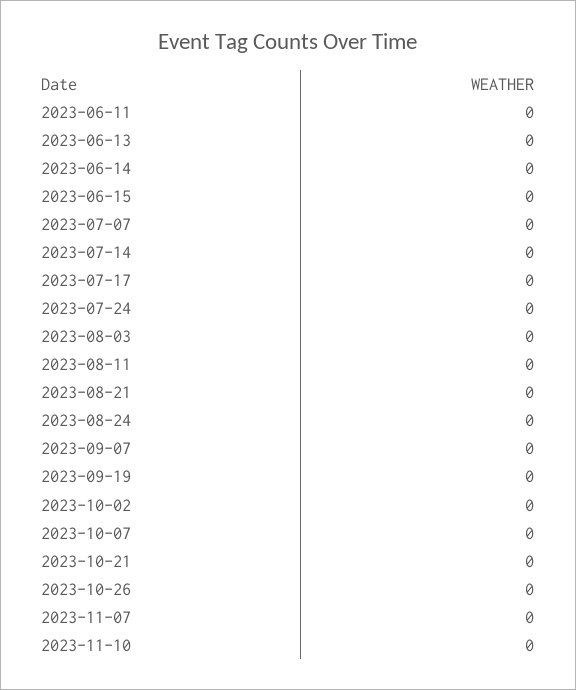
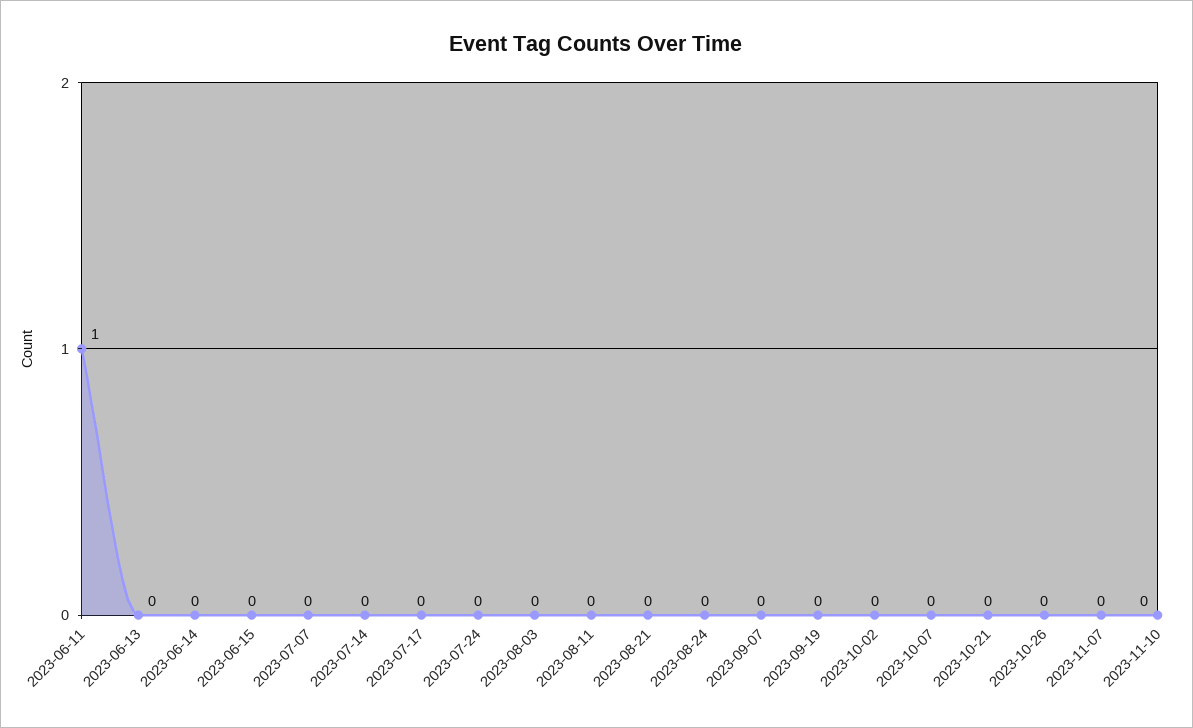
2023-06-11: 0 -> 1

